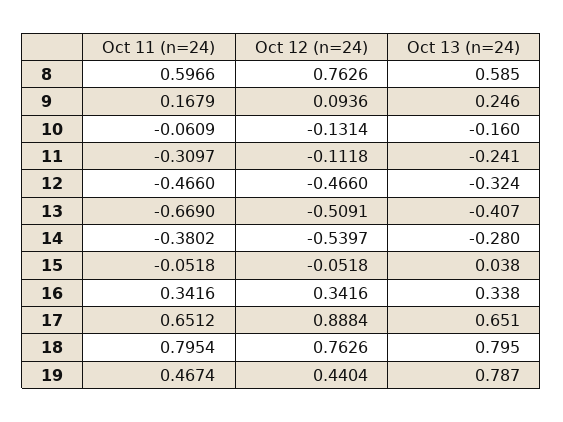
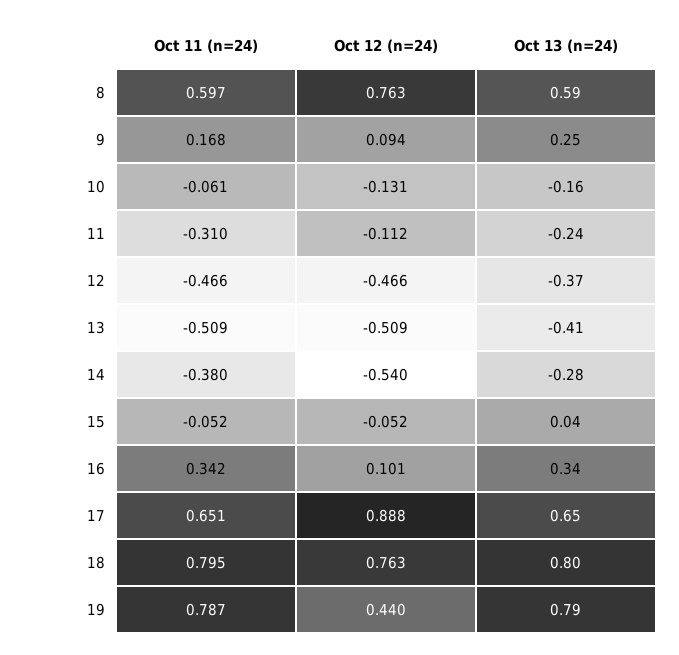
Oct 13 (n=24), 12: -0.324 -> -0.37
Oct 11 (n=24), 13: -0.669 -> -0.509
Oct 12 (n=24), 16: 0.3416 -> 0.101
Oct 11 (n=24), 19: 0.4674 -> 0.787

